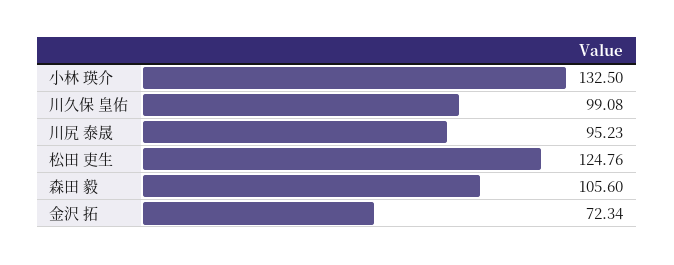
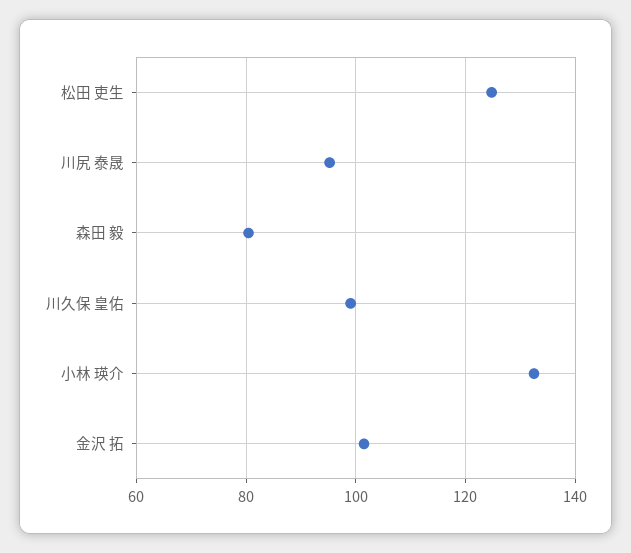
森田 毅: 105.6 -> 80
金沢 拓: 72.34 -> 102

